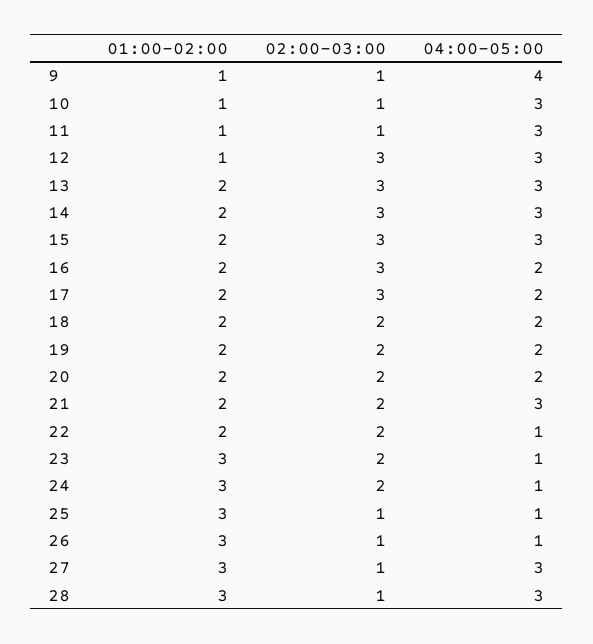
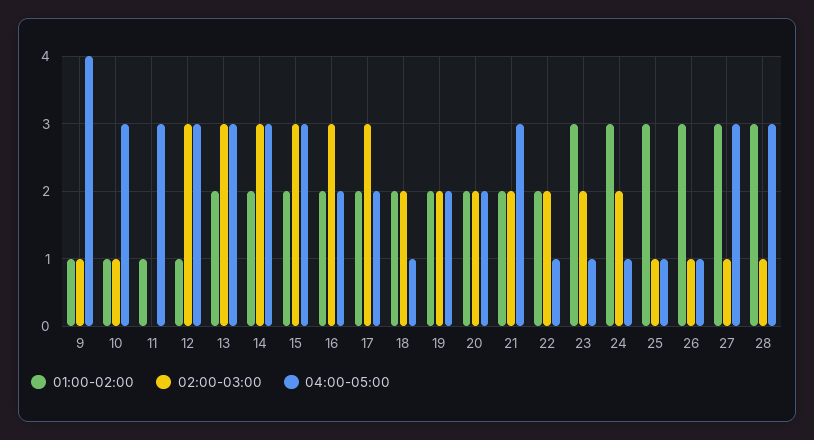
02:00-03:00, 11: 1 -> 0
04:00-05:00, 18: 2 -> 1

